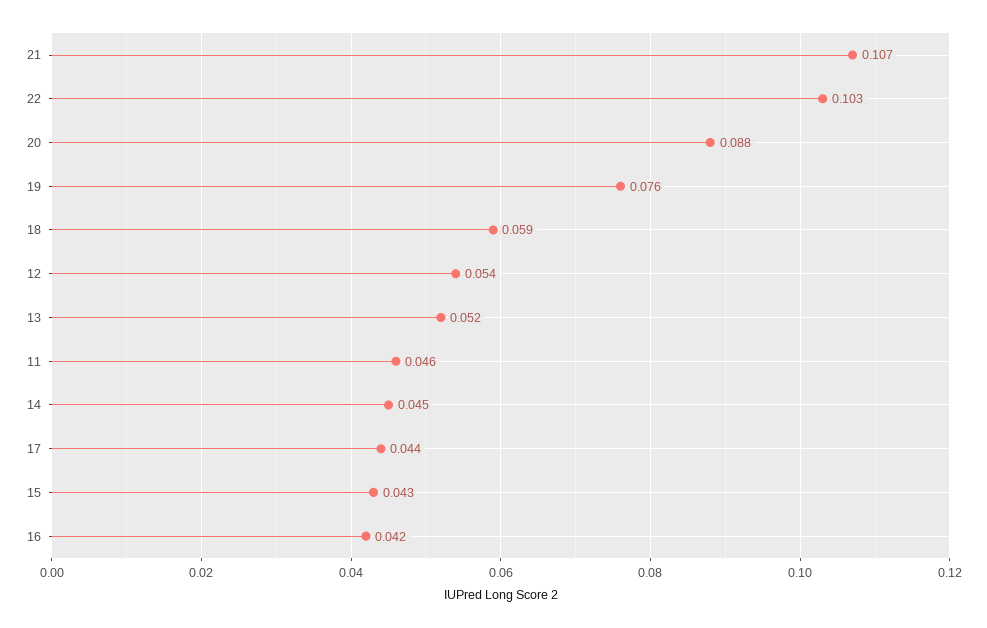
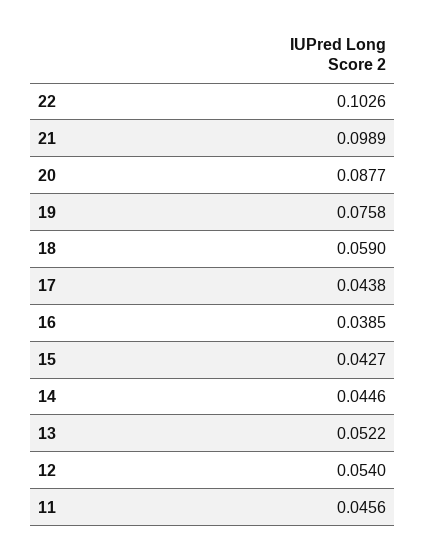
21: 0.107 -> 0.0989
16: 0.042 -> 0.0385

